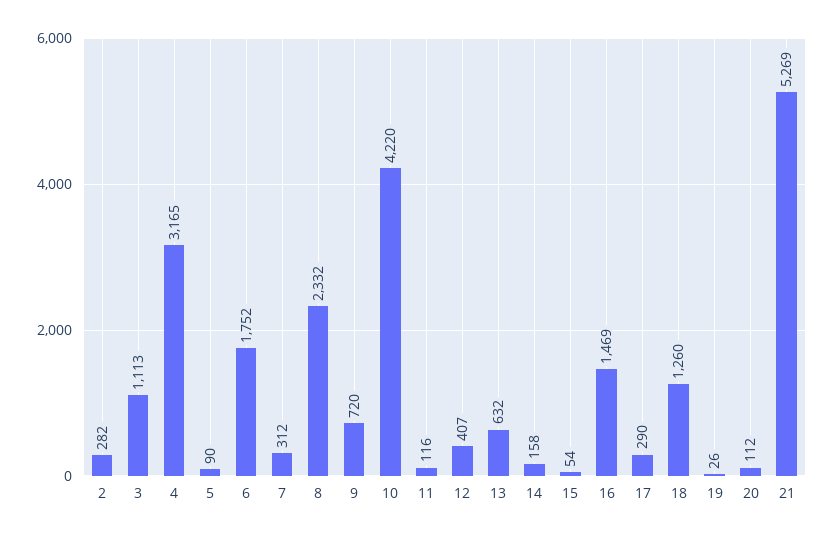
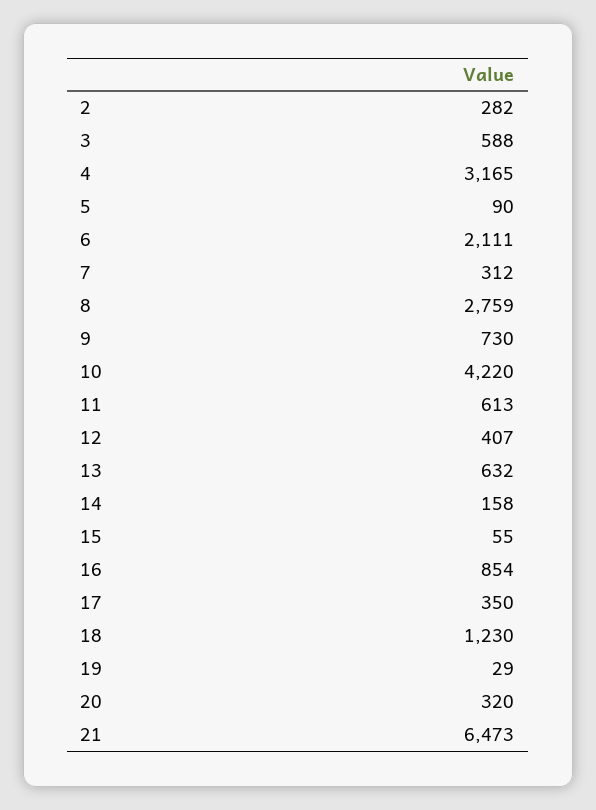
3: 1113 -> 588
6: 1752 -> 2111
8: 2332 -> 2759
9: 720 -> 730
11: 116 -> 613
15: 54 -> 55
16: 1469 -> 854
17: 290 -> 350
18: 1260 -> 1230
19: 26 -> 29
20: 112 -> 320
21: 5269 -> 6473

